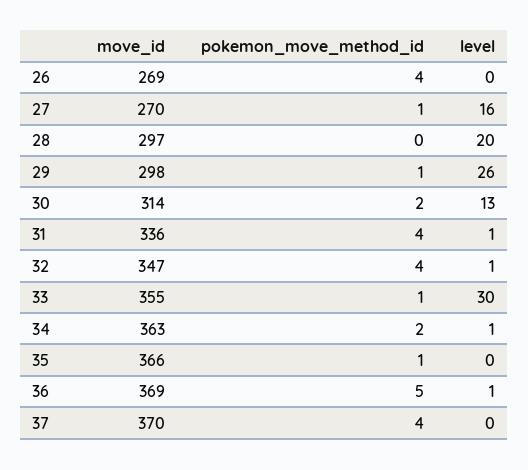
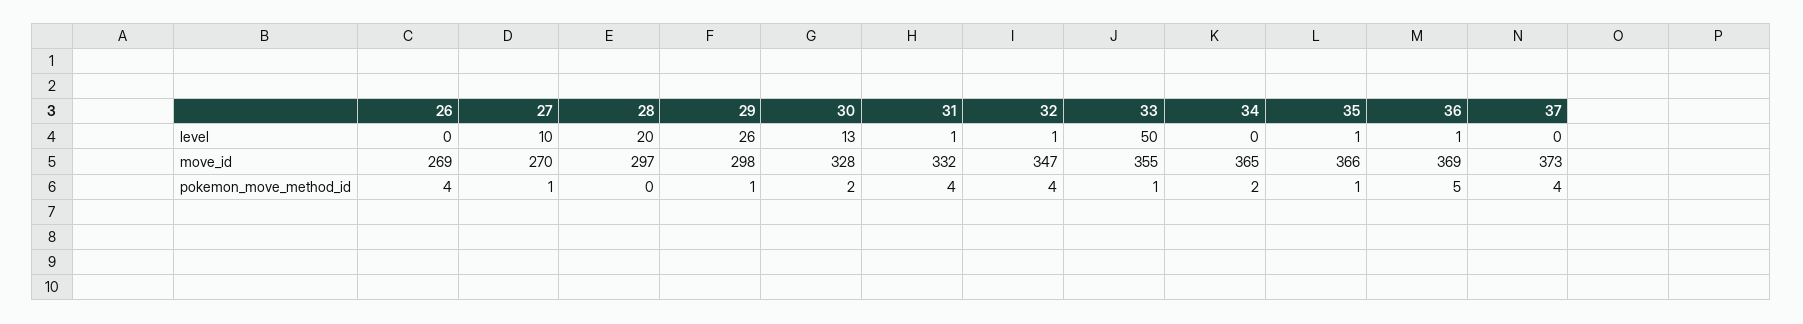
level, 27: 16 -> 10
move_id, 30: 314 -> 328
move_id, 31: 336 -> 332
level, 33: 30 -> 50
move_id, 34: 363 -> 365
level, 34: 1 -> 0
level, 35: 0 -> 1
move_id, 37: 370 -> 373

